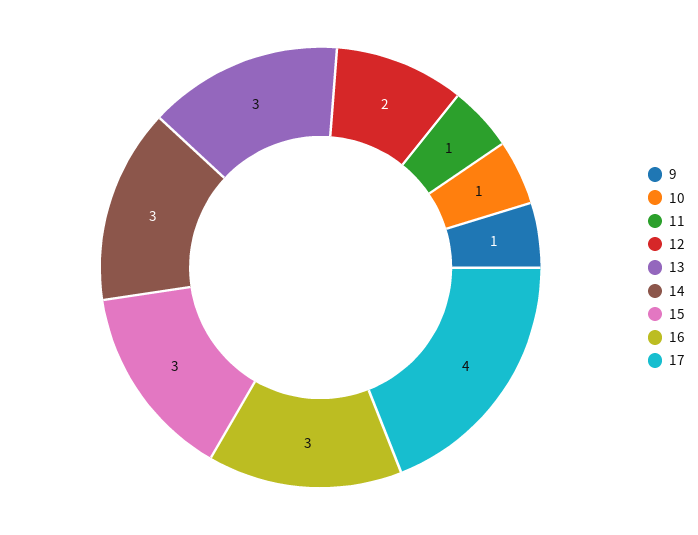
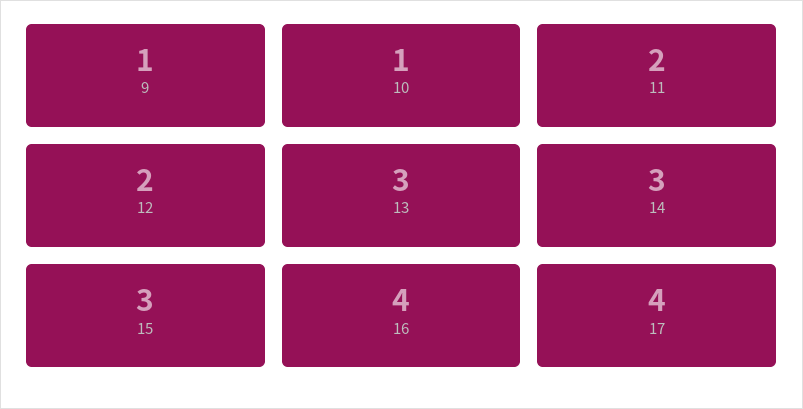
11: 1 -> 2
16: 3 -> 4

